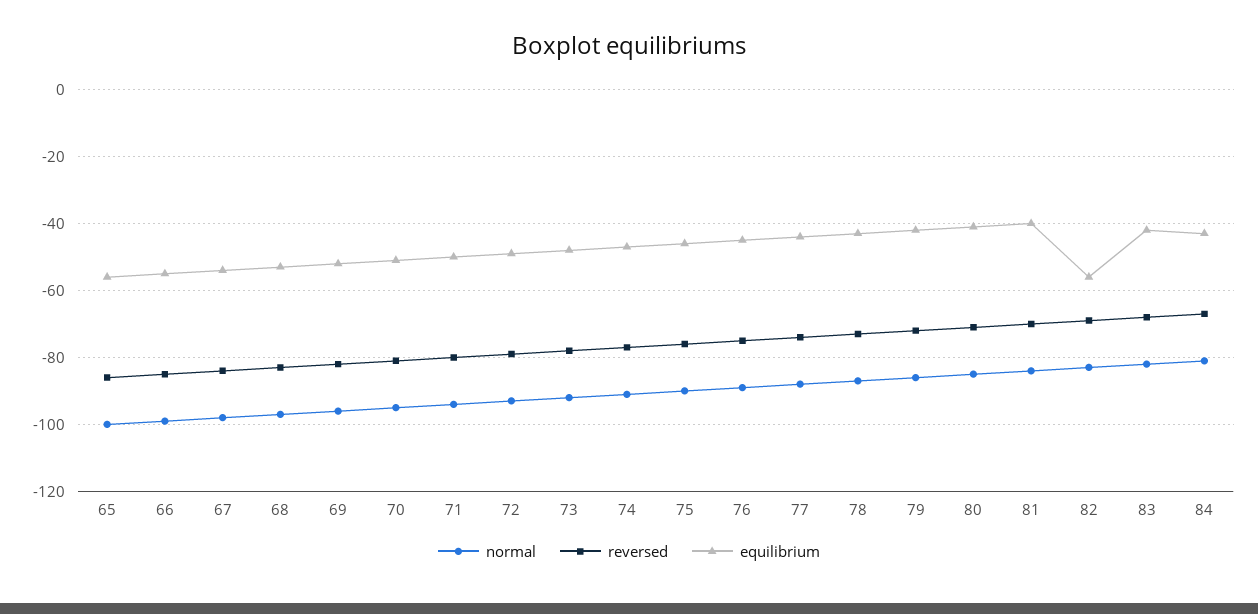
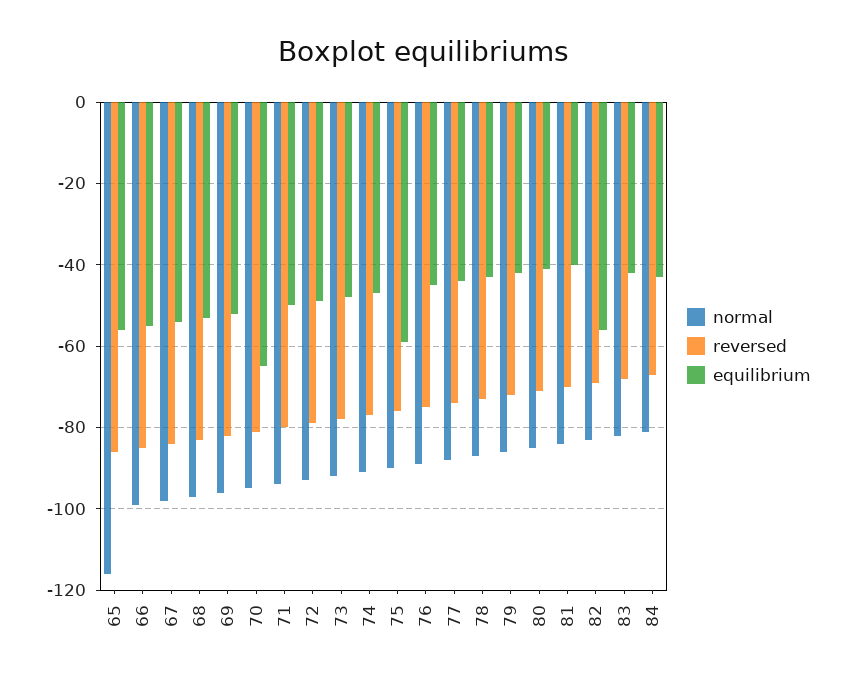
normal, 65: -100 -> -115
equilibrium, 70: -50 -> -65
equilibrium, 75: -45 -> -60

